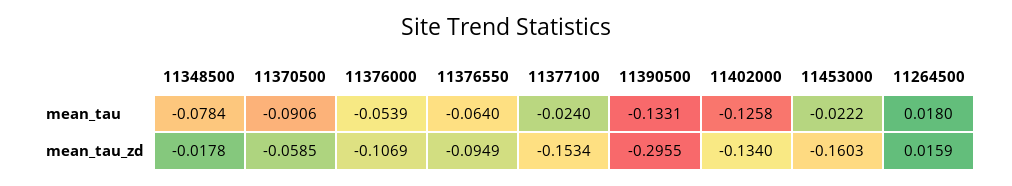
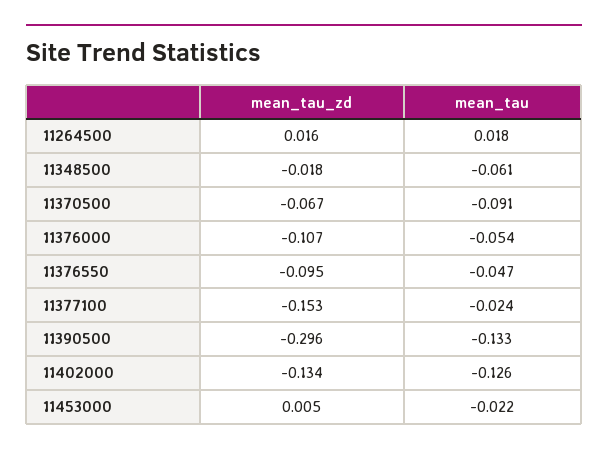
11348500, mean_tau: -0.0784 -> -0.061
11376550, mean_tau: -0.064 -> -0.047
11370500, mean_tau_zd: -0.0585 -> -0.067
11453000, mean_tau_zd: -0.1603 -> 0.005

